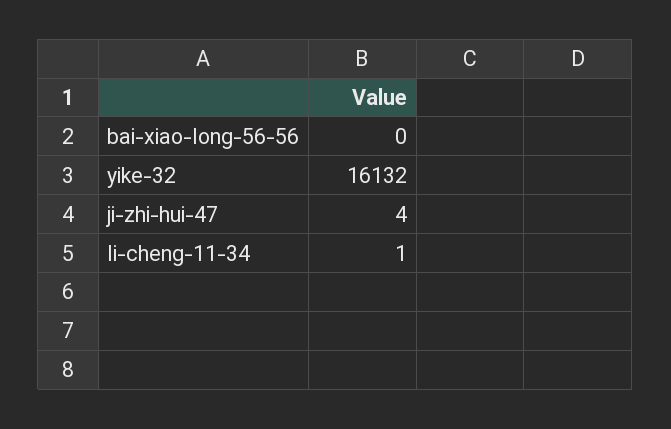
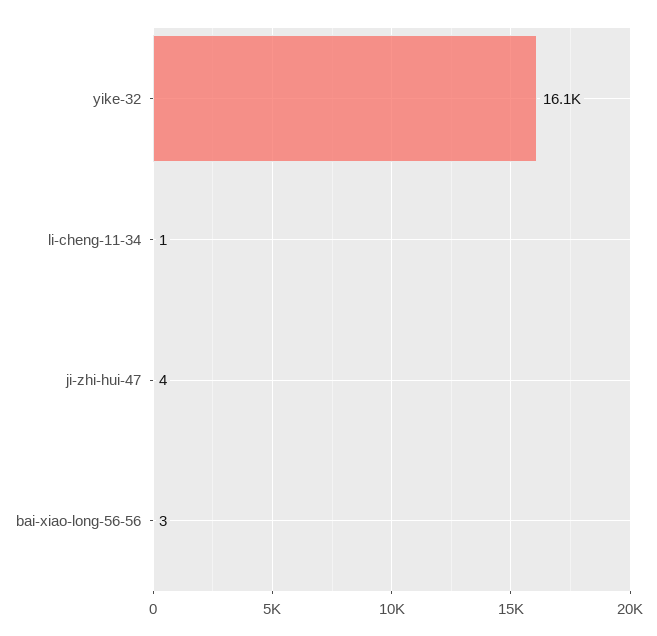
bai-xiao-long-56-56: 0 -> 3

